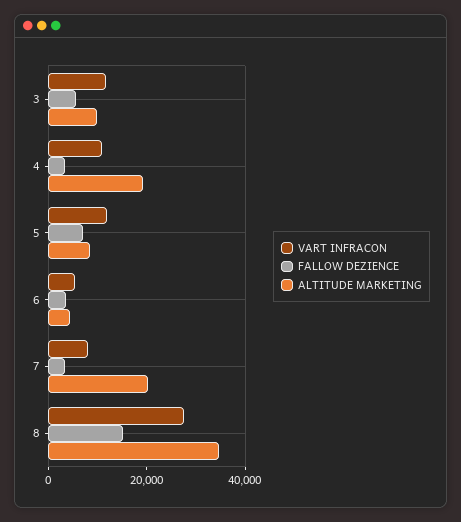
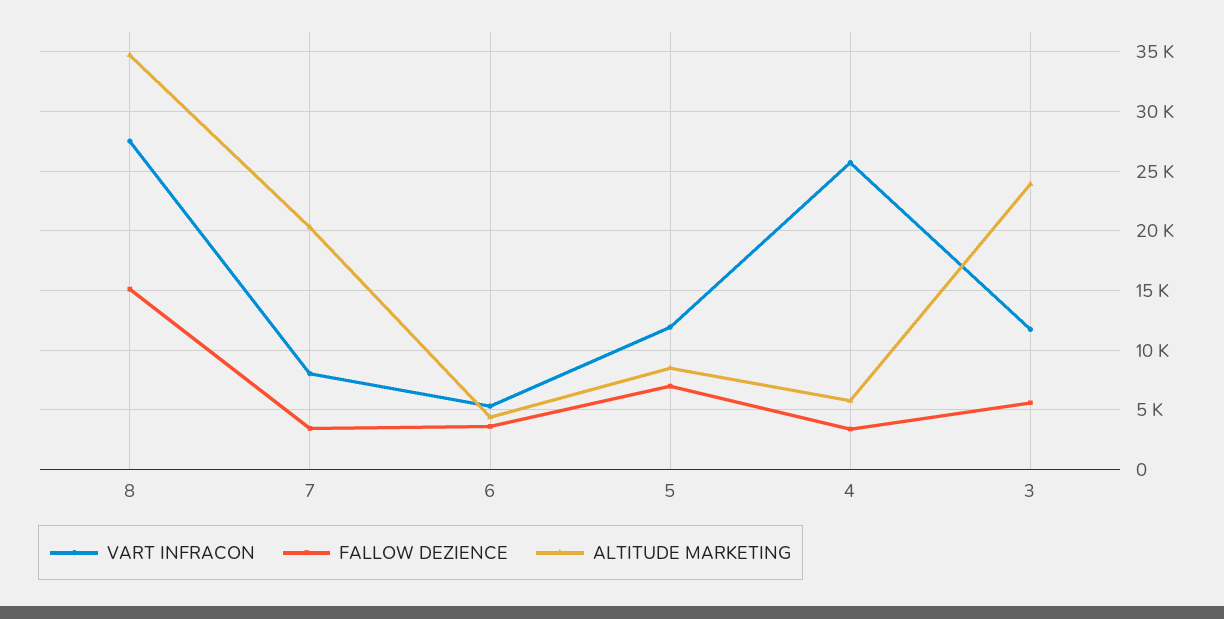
ALTITUDE MARKETING, 3: 10000 -> 24000
VART INFRACON, 4: 10000 -> 26000
ALTITUDE MARKETING, 4: 20000 -> 6000

